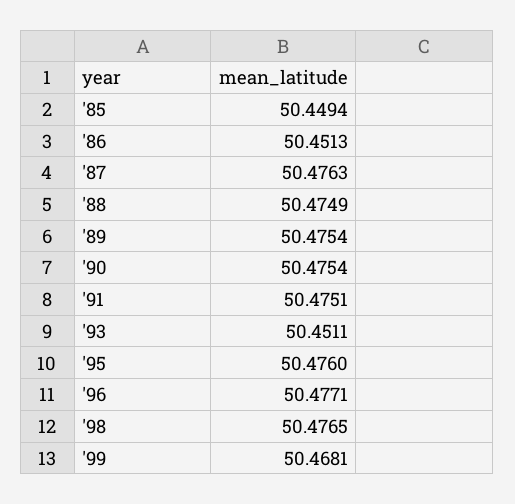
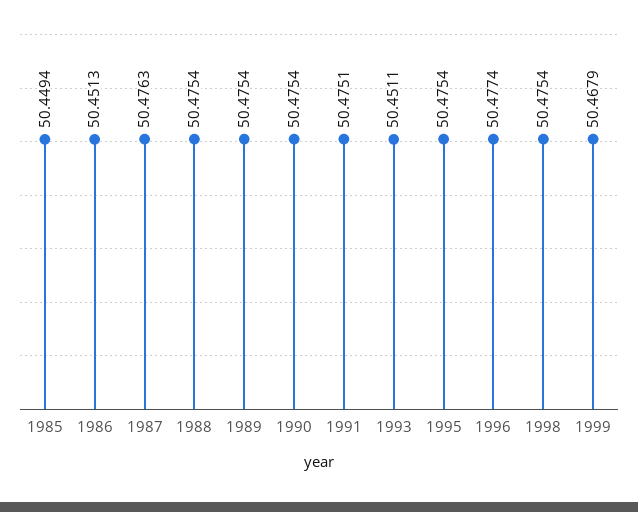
'88: 50.4749 -> 50.4754
'95: 50.476 -> 50.4754
'96: 50.4771 -> 50.4774
'98: 50.4765 -> 50.4754
'99: 50.4681 -> 50.4679

